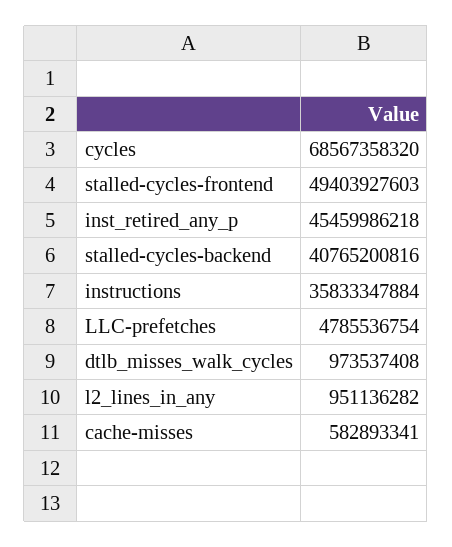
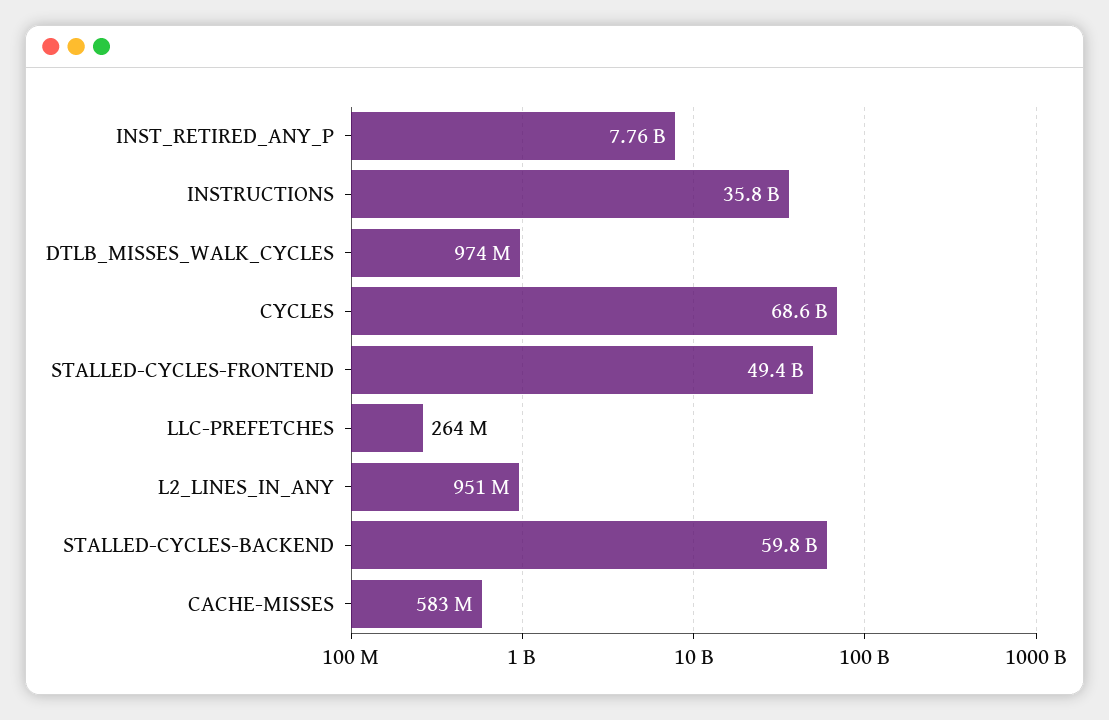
inst_retired_any_p: 45459986218 -> 7760000000
stalled-cycles-backend: 40765200816 -> 59800000000
LLC-prefetches: 4785536754 -> 264000000

